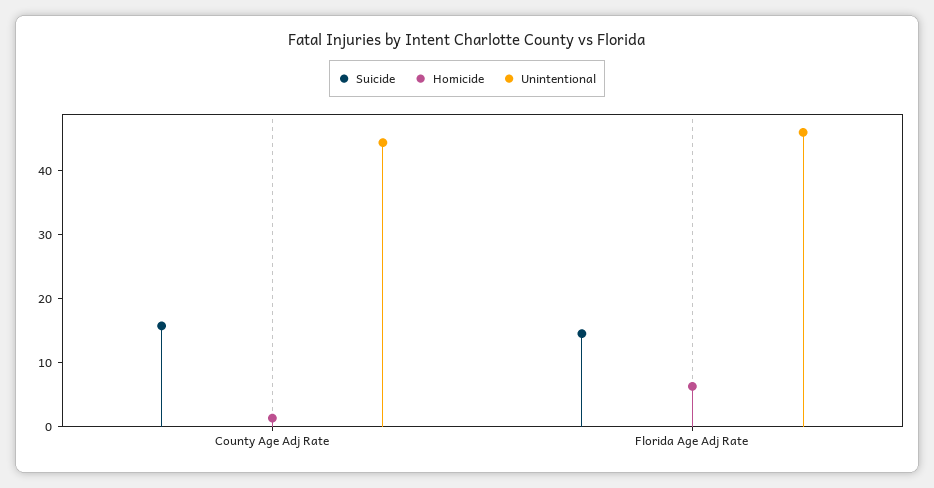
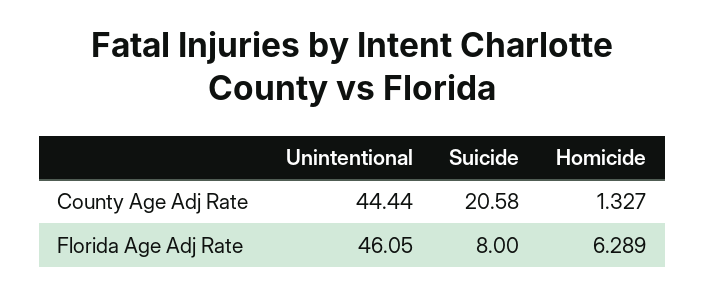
Suicide, County Age Adj Rate: 16 -> 20.58
Suicide, Florida Age Adj Rate: 14 -> 8

